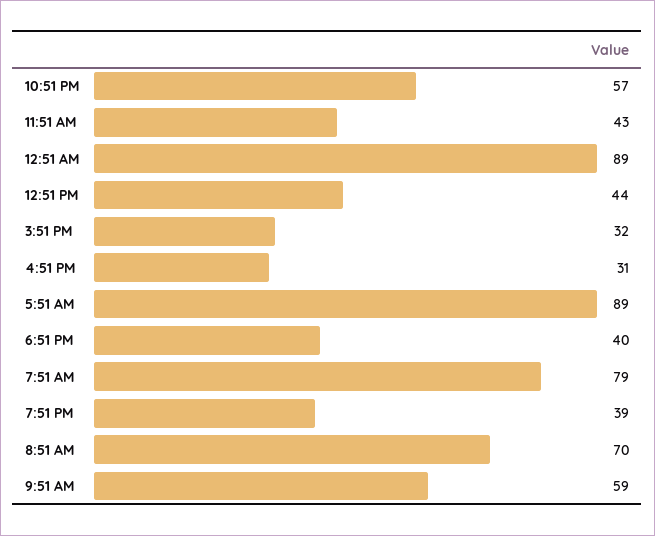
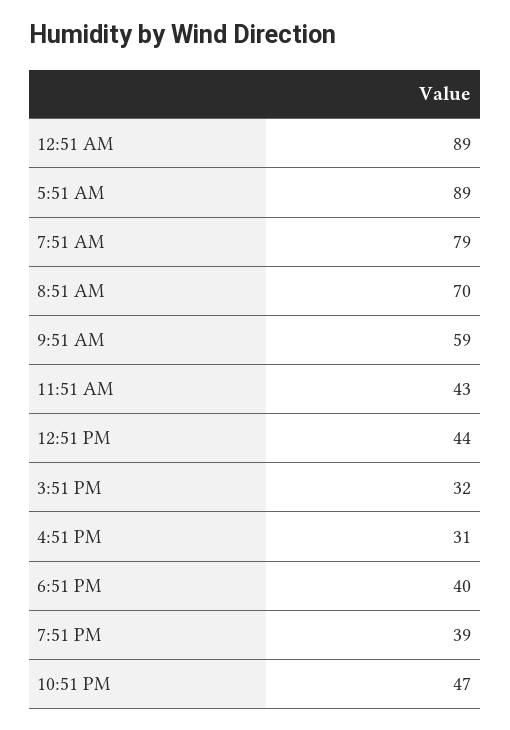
10:51 PM: 57 -> 47

